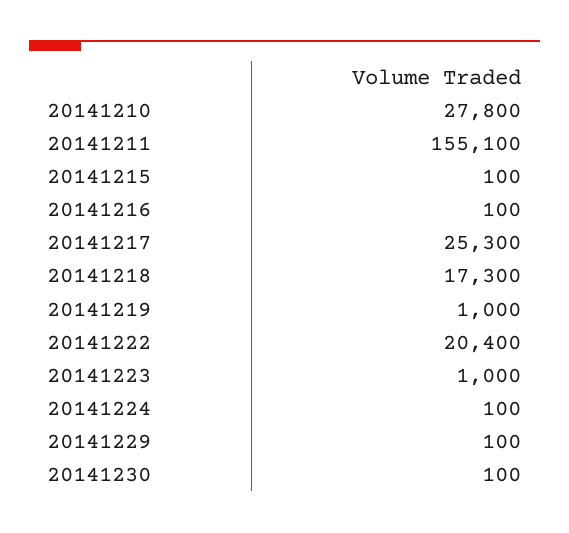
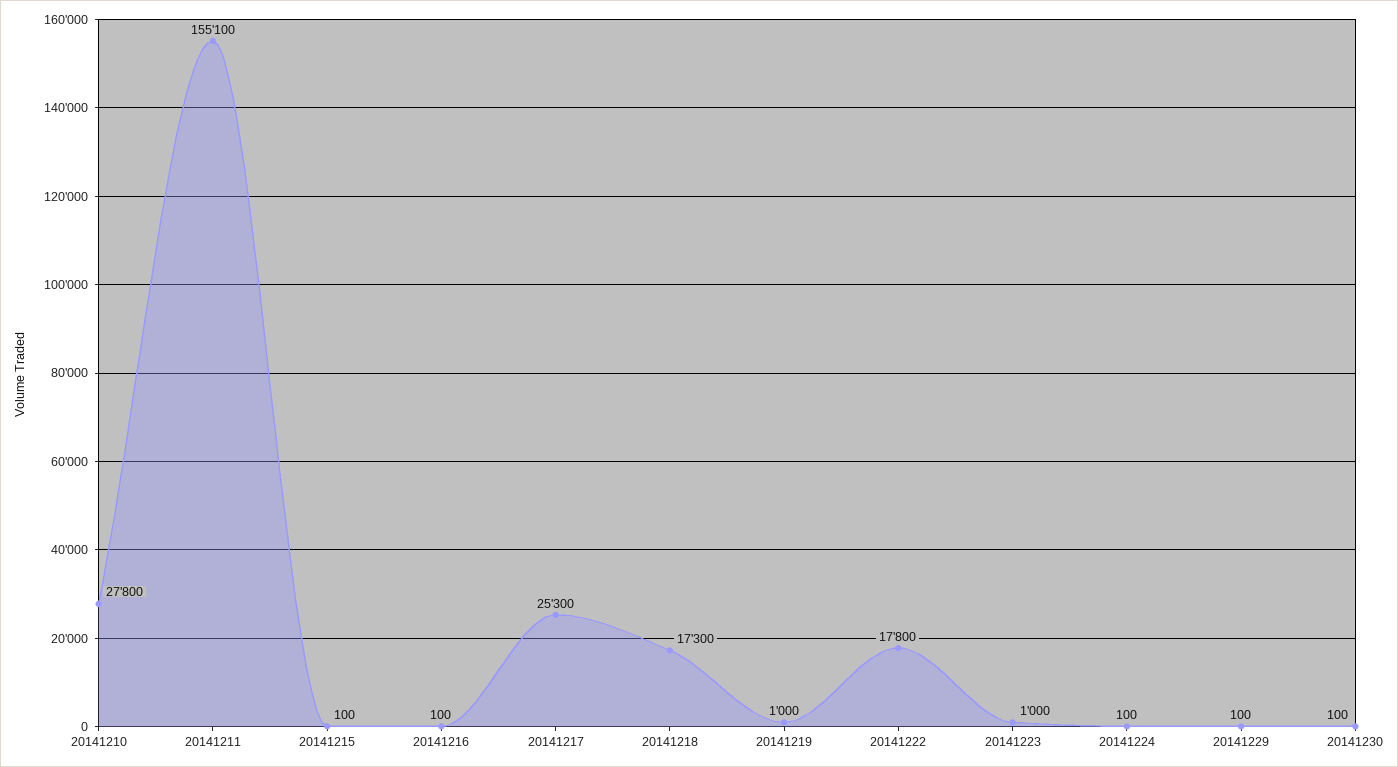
20141222: 20400 -> 17800

